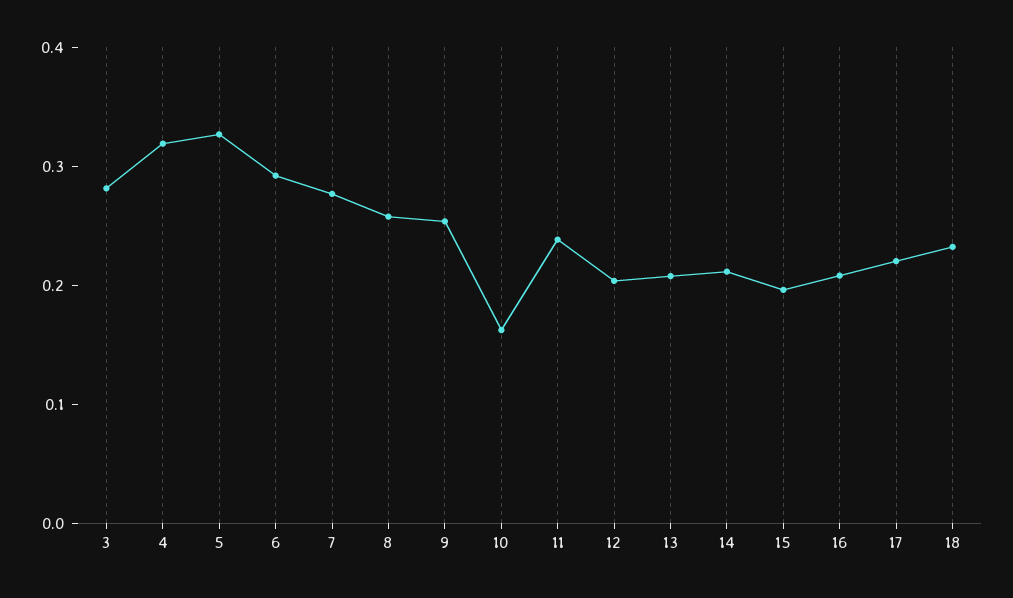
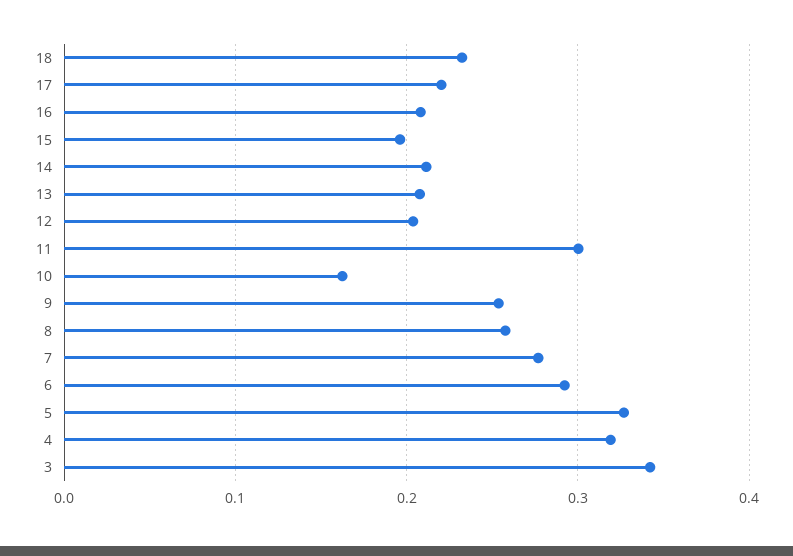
3: 0.28 -> 0.34
11: 0.24 -> 0.3

